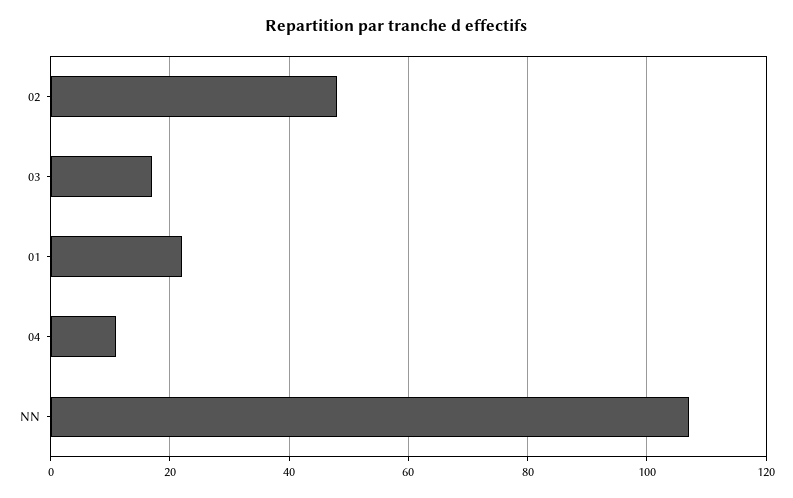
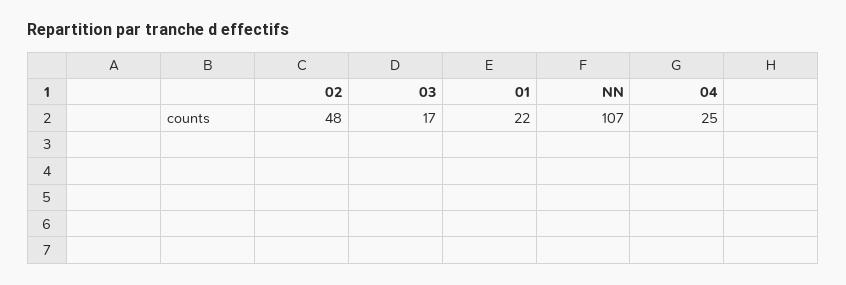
04: 10 -> 25

